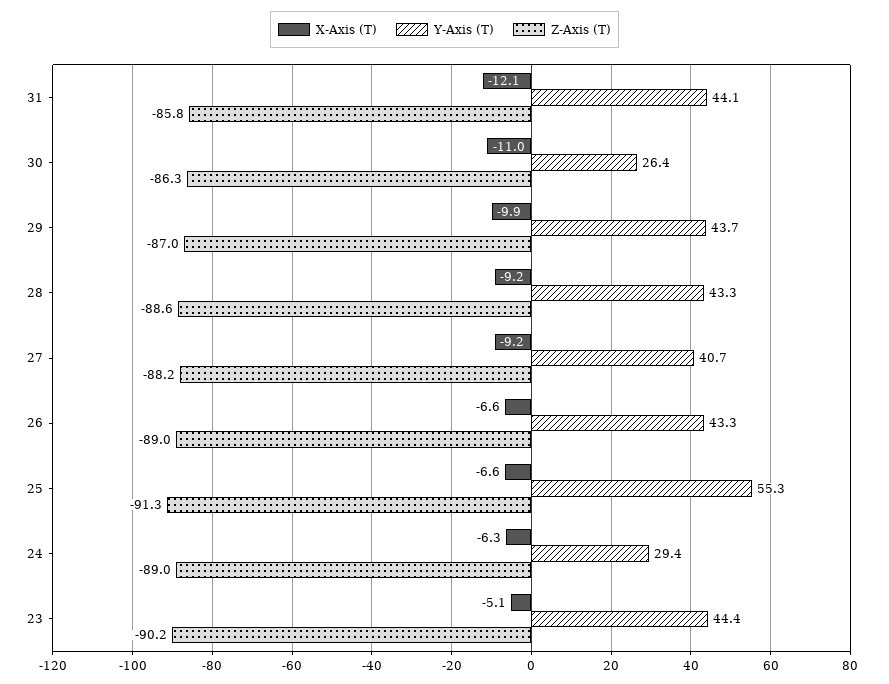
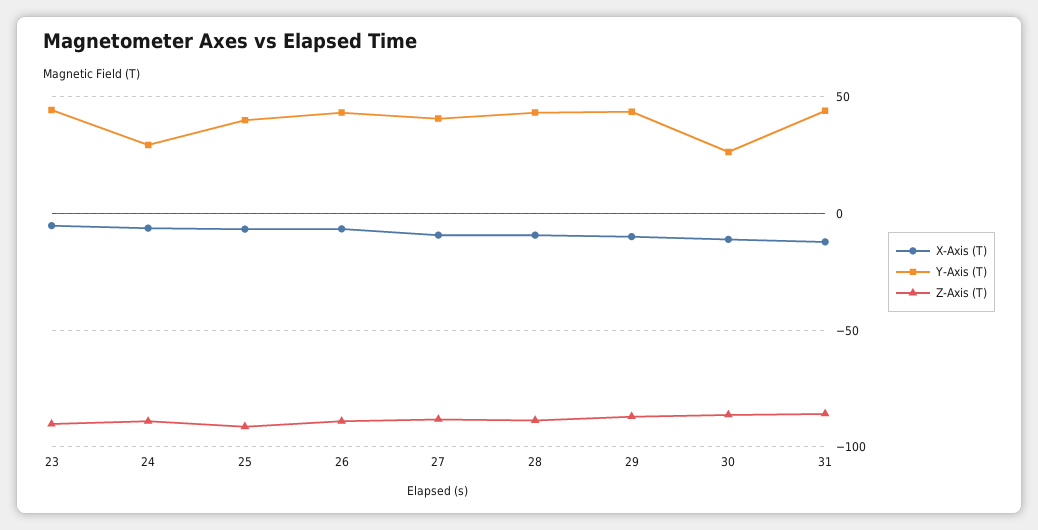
Y-Axis (T), 25: 55.3 -> 40

